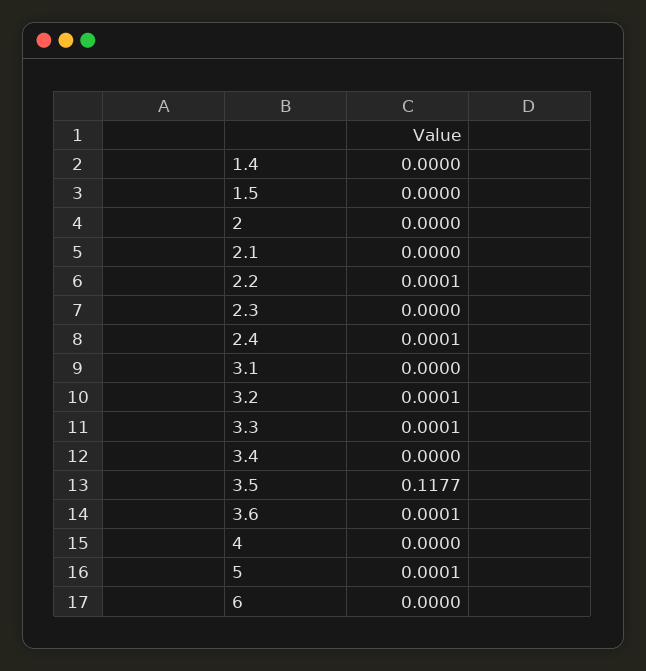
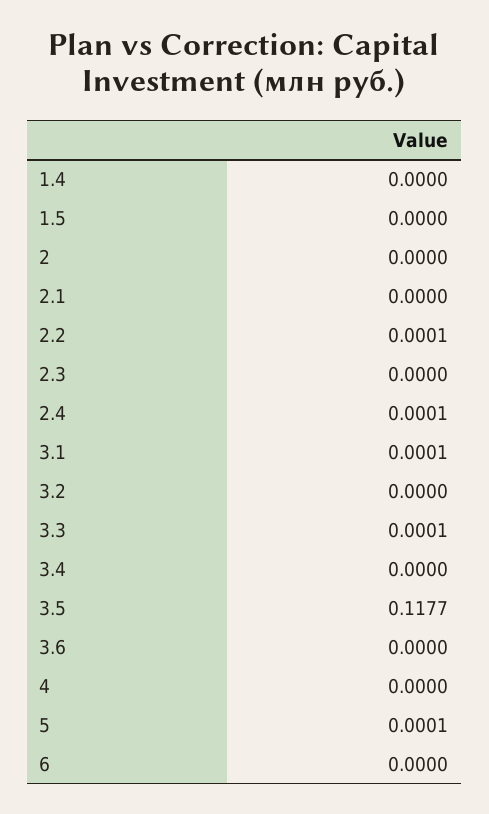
3.1: 0 -> 0.0001
3.2: 0.0001 -> 0
3.6: 0.0001 -> 0

